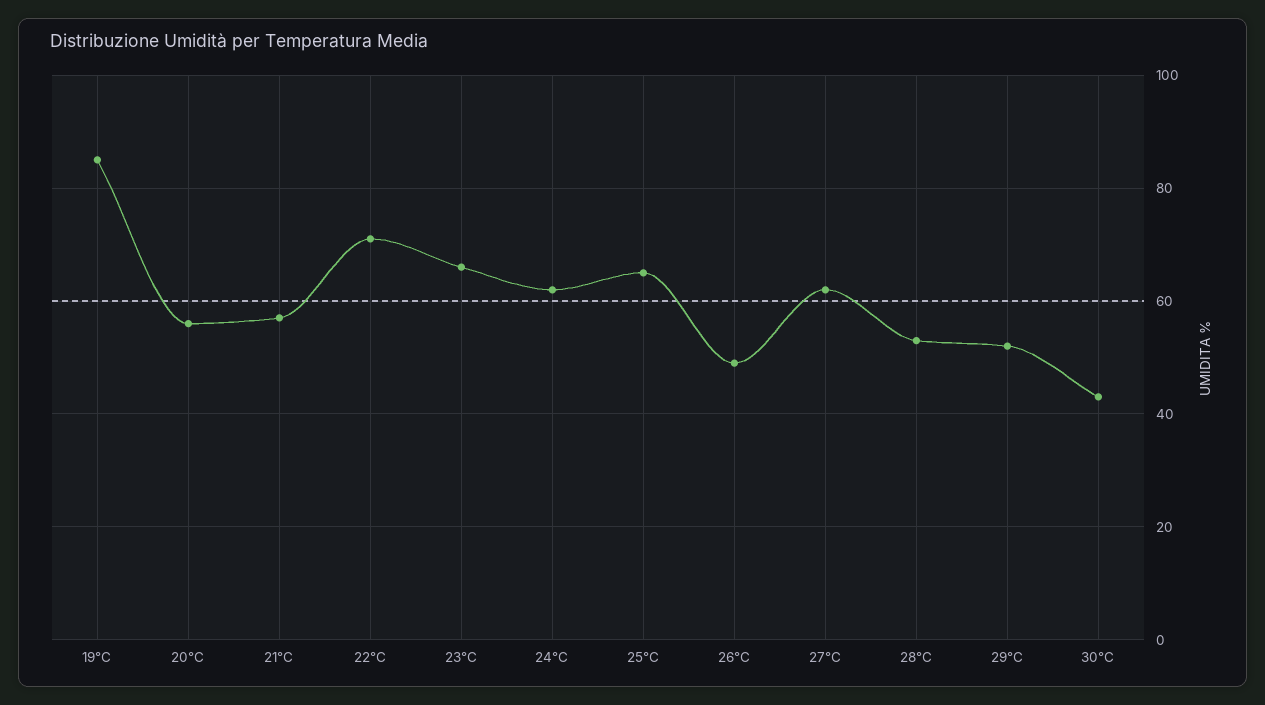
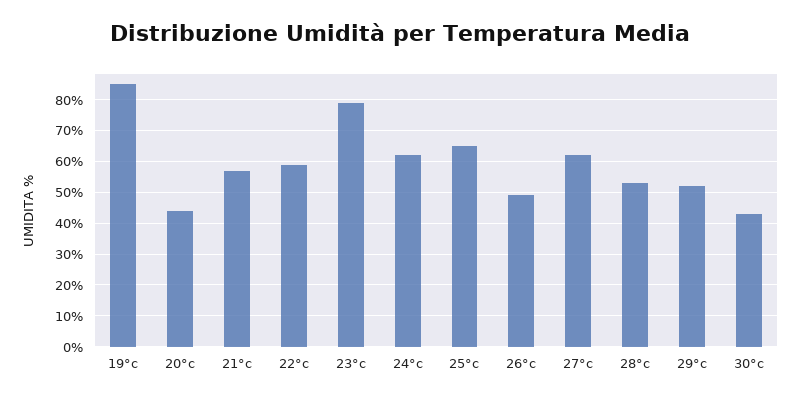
20°C: 55 -> 45
22°C: 70 -> 60
23°C: 65 -> 80

